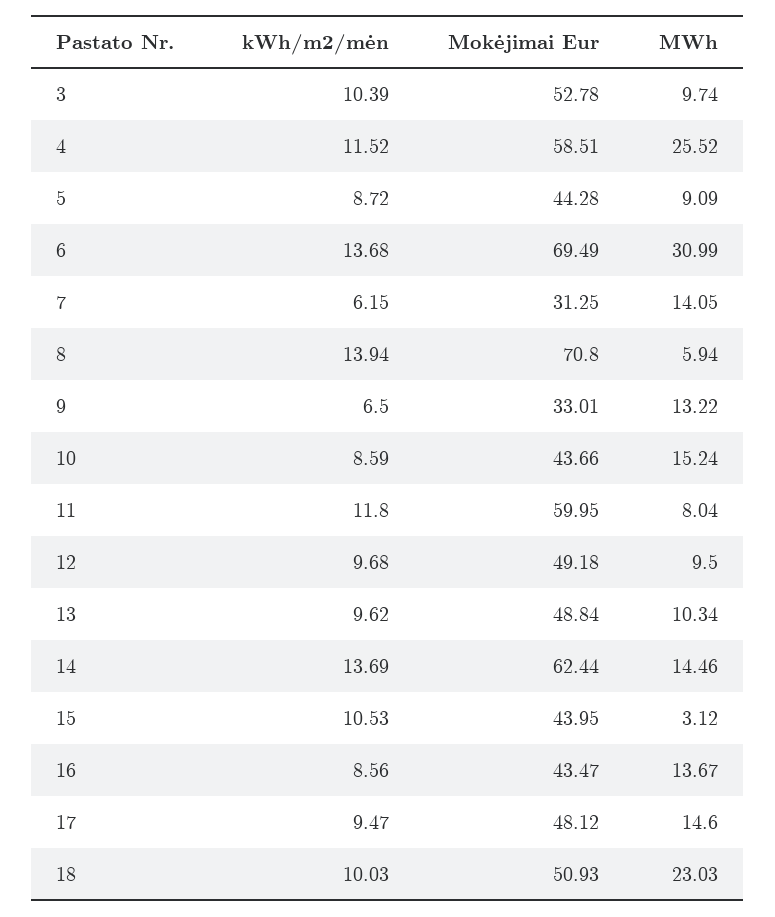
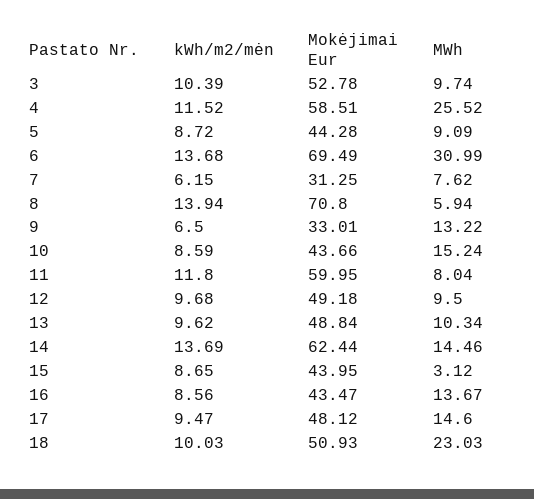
MWh, 7: 14.05 -> 7.62
kWh/m2/mėn, 15: 10.53 -> 8.65

